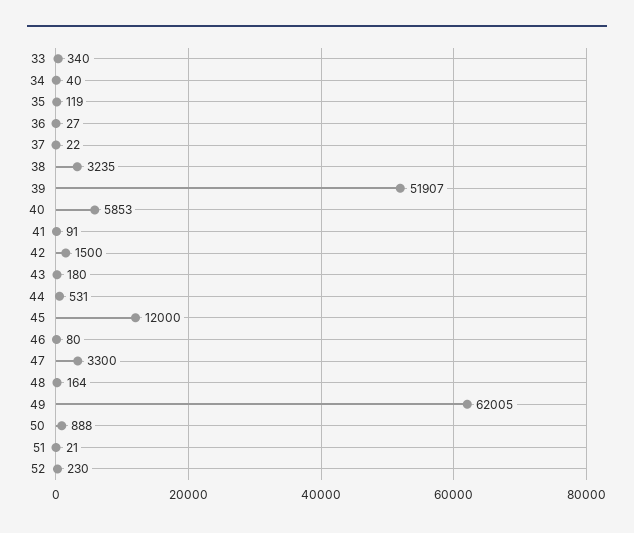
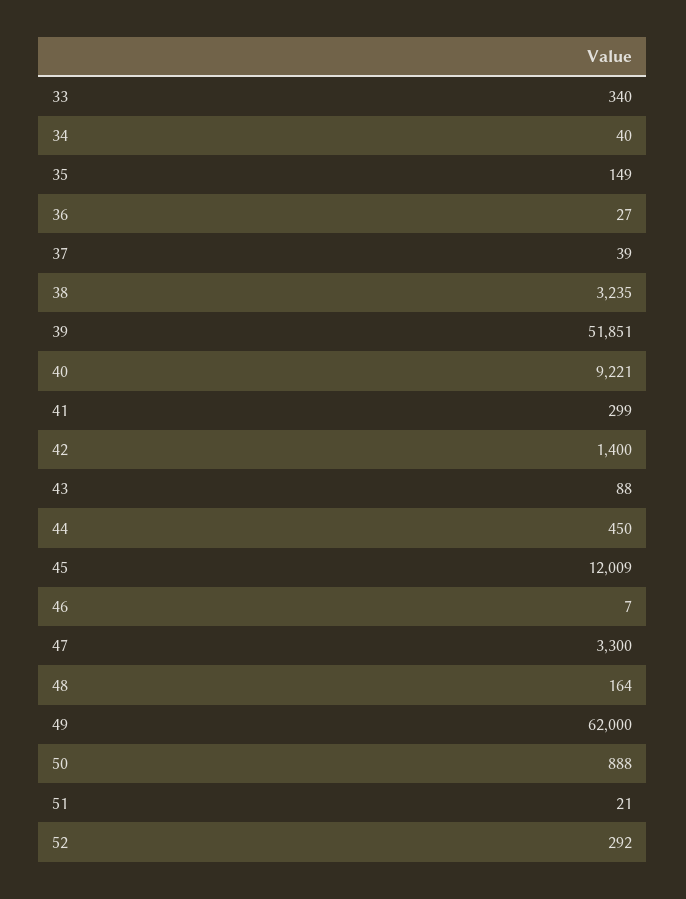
35: 119 -> 149
37: 22 -> 39
39: 51907 -> 51851
40: 5853 -> 9221
41: 91 -> 299
42: 1500 -> 1400
43: 180 -> 88
44: 531 -> 450
45: 12000 -> 12009
46: 80 -> 7
49: 62005 -> 62000
52: 230 -> 292

